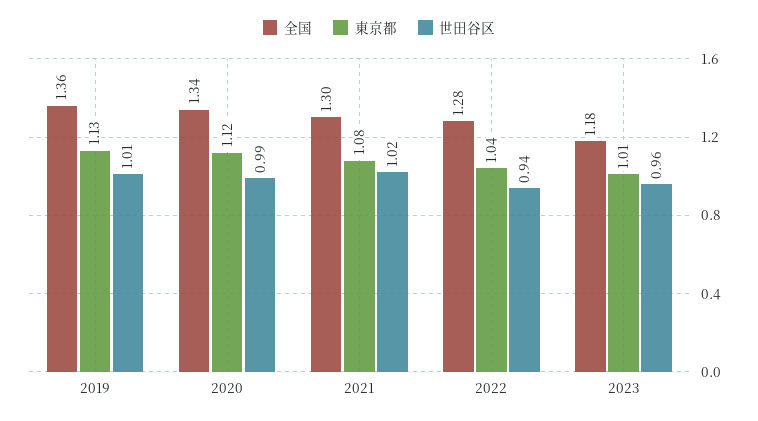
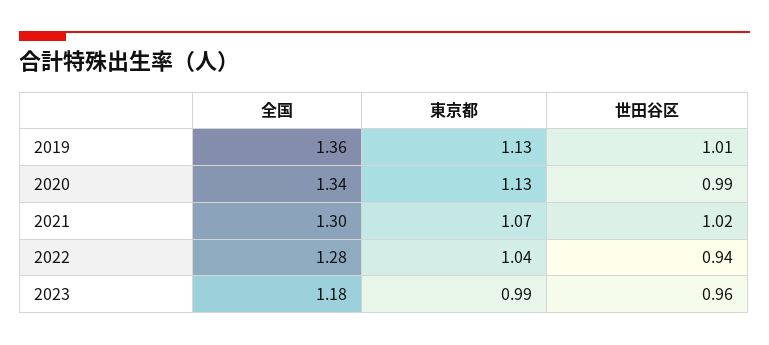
東京都, 2020: 1.12 -> 1.13
東京都, 2021: 1.08 -> 1.07
東京都, 2023: 1.01 -> 0.99

